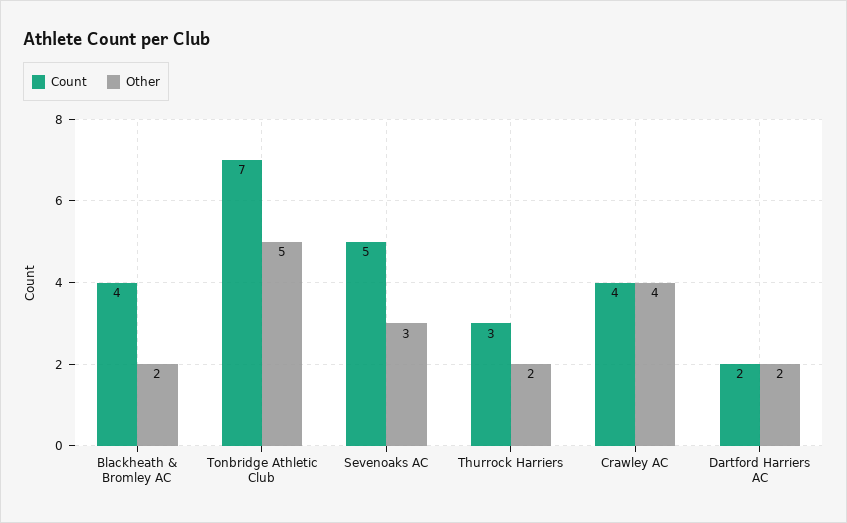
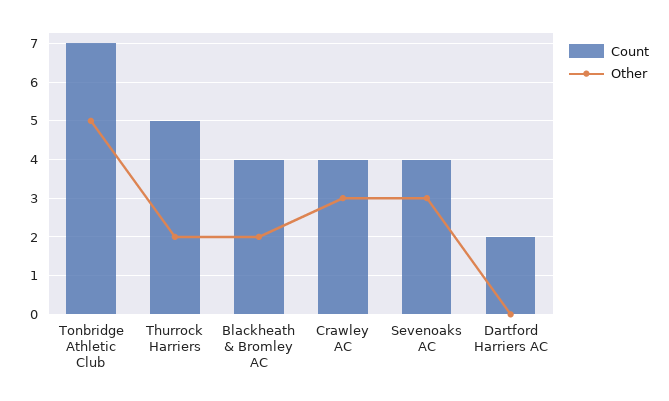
Count, Sevenoaks AC: 5 -> 4
Count, Thurrock Harriers: 3 -> 5
Other, Crawley AC: 4 -> 3
Other, Dartford Harriers AC: 2 -> 0

